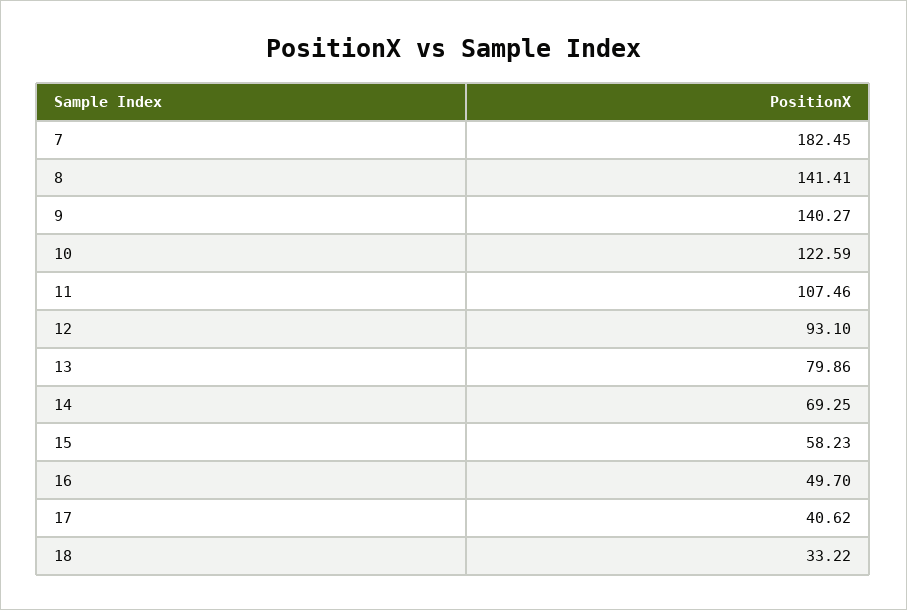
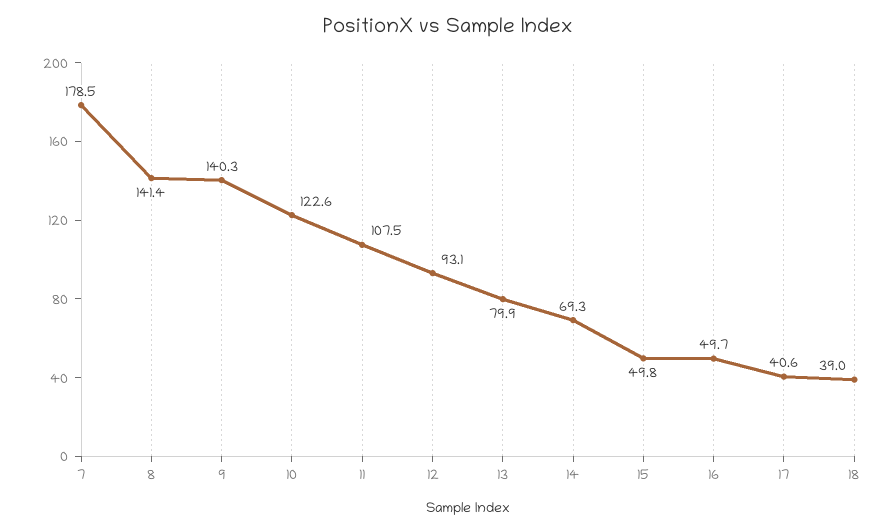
7: 182.45 -> 178.5
15: 58.23 -> 49.8
18: 33.22 -> 39

